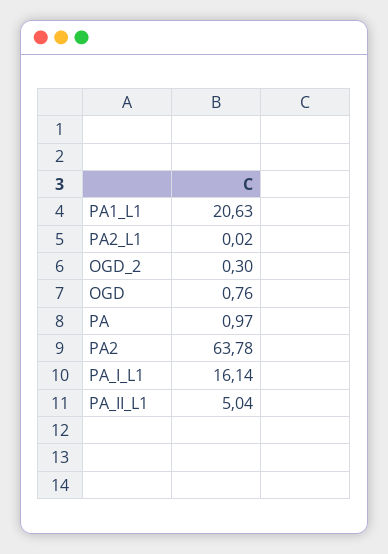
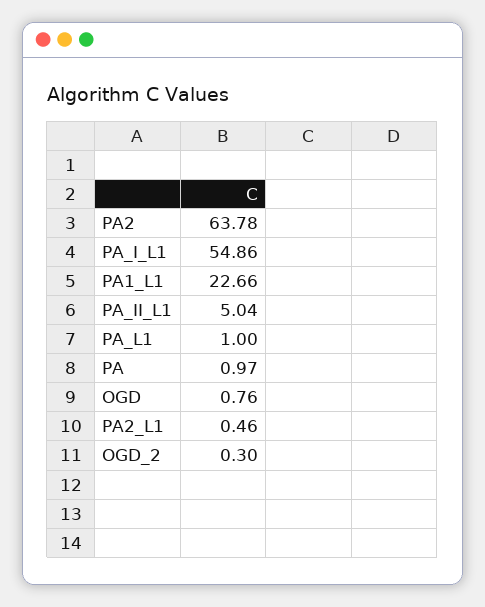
PA1_L1: 20.63 -> 22.66
PA2_L1: 0.02 -> 0.46
PA_I_L1: 16.14 -> 54.86
PA_L1: none -> 1

